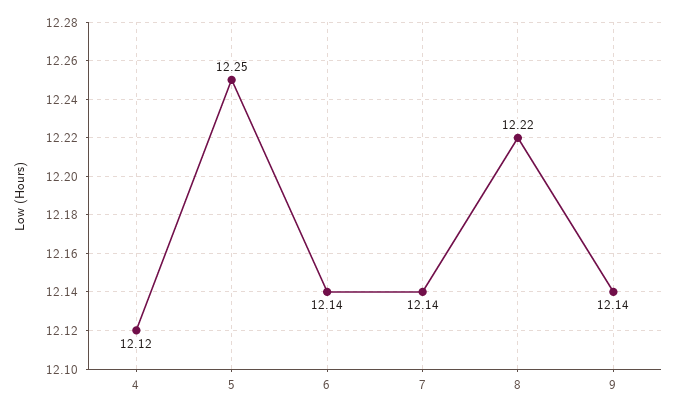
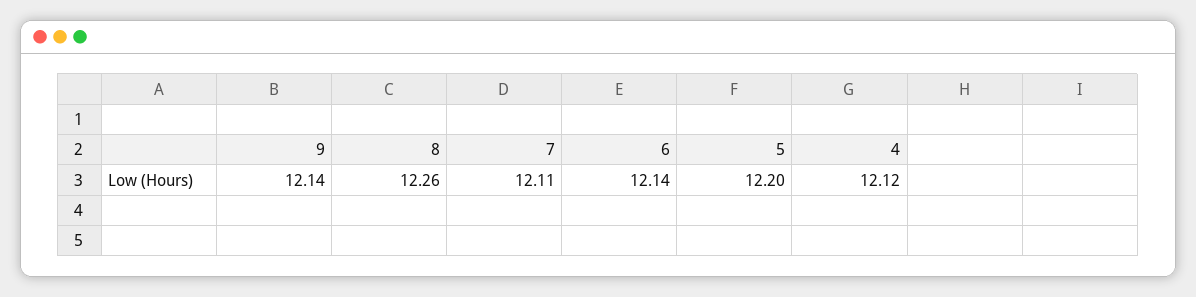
5: 12.25 -> 12.2
7: 12.14 -> 12.11
8: 12.22 -> 12.26

